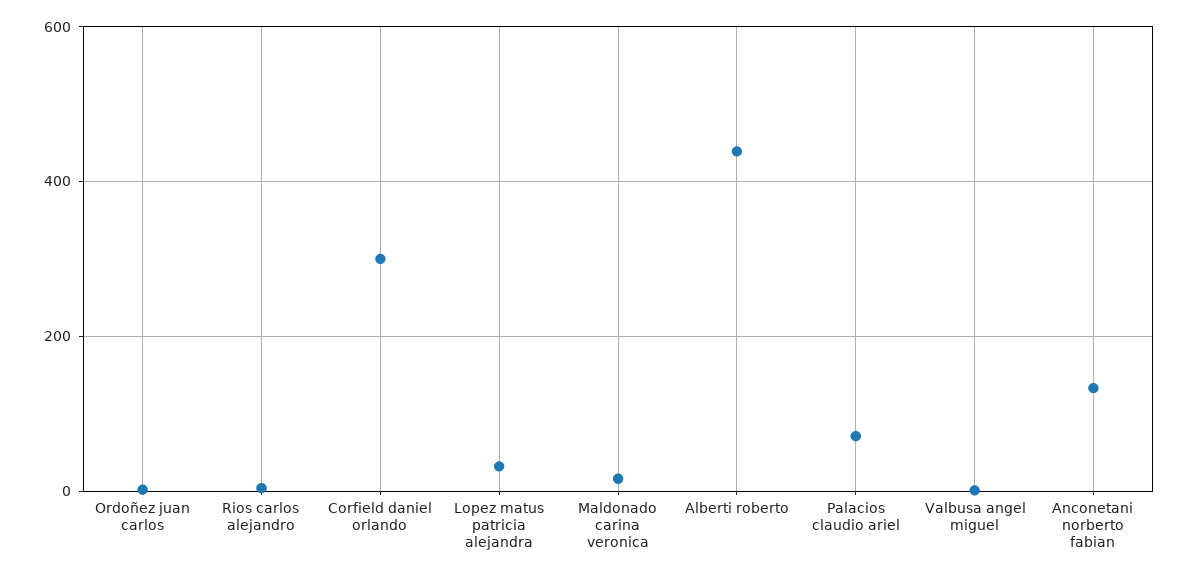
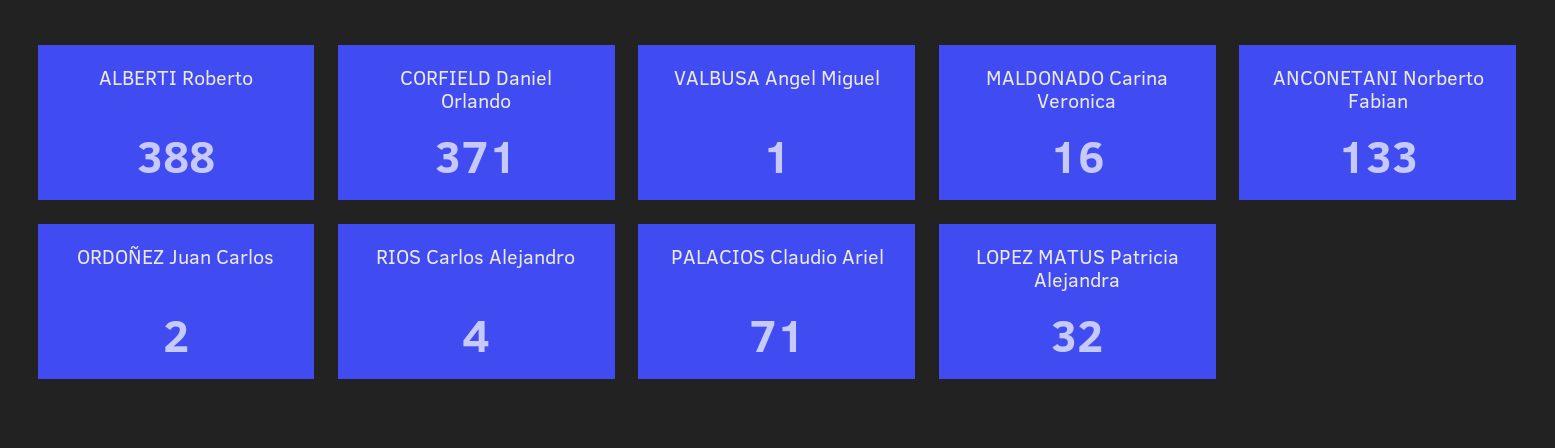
Corfield daniel orlando: 300 -> 371
Alberti roberto: 440 -> 388

